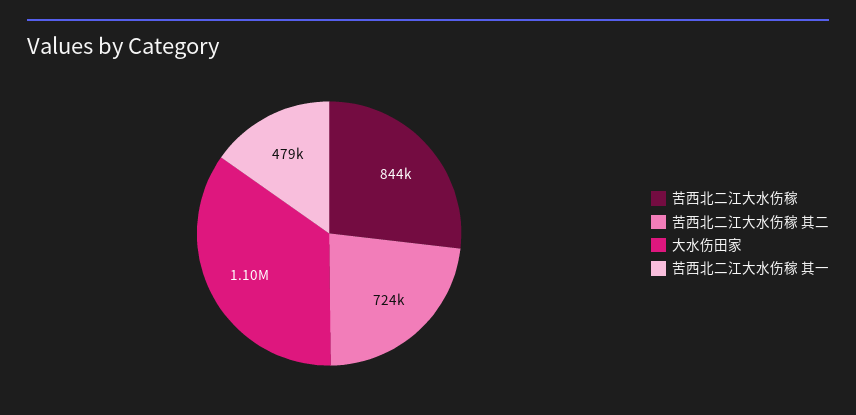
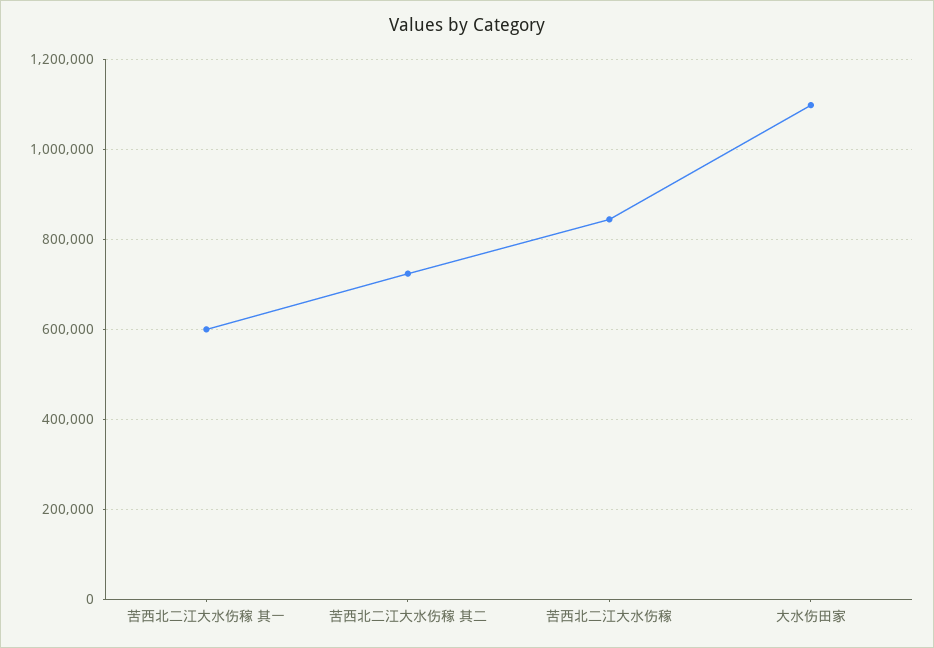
苦西北二江大水伤稼 其一: 479000 -> 600000

